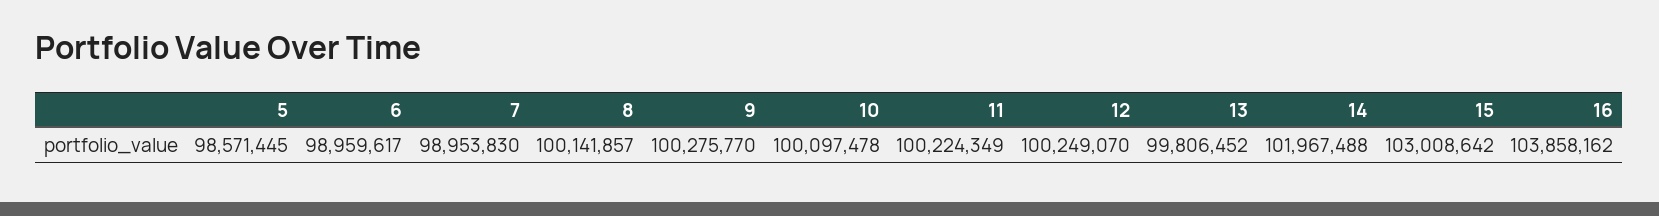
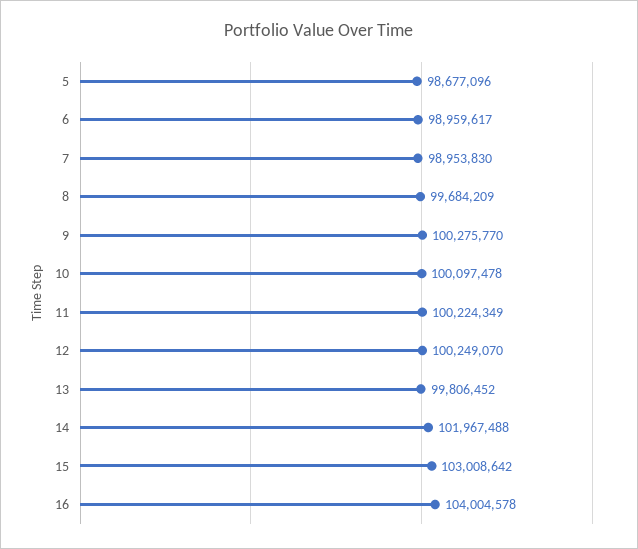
5: 98571445 -> 98677096
8: 100141857 -> 99684209
16: 103858162 -> 104004578

